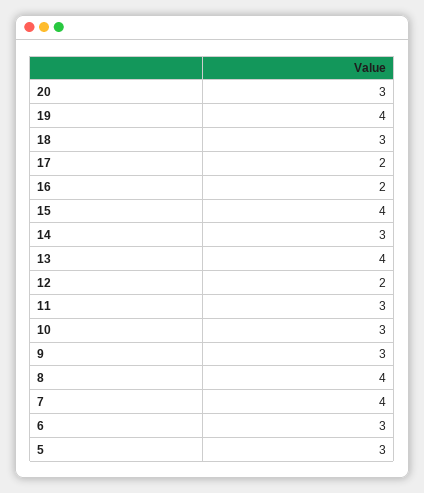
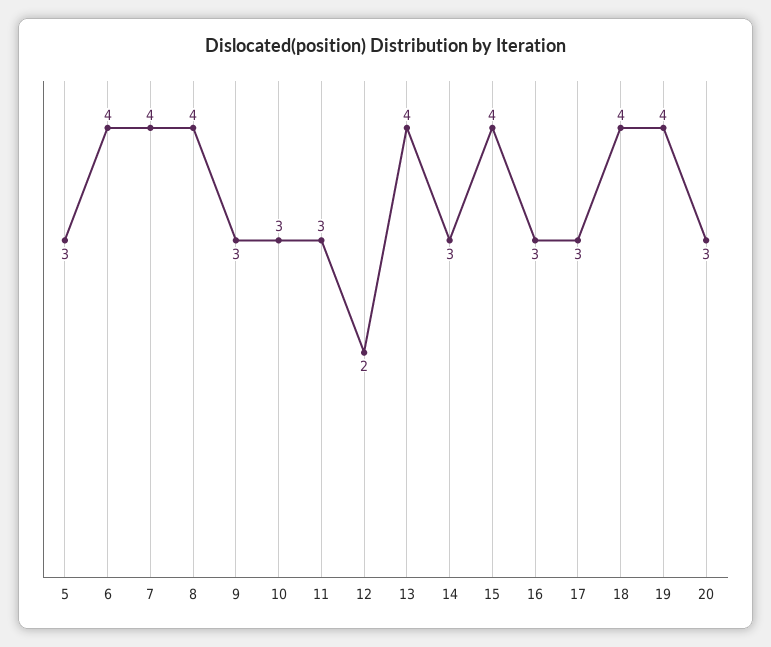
18: 3 -> 4
17: 2 -> 3
16: 2 -> 3
6: 3 -> 4

